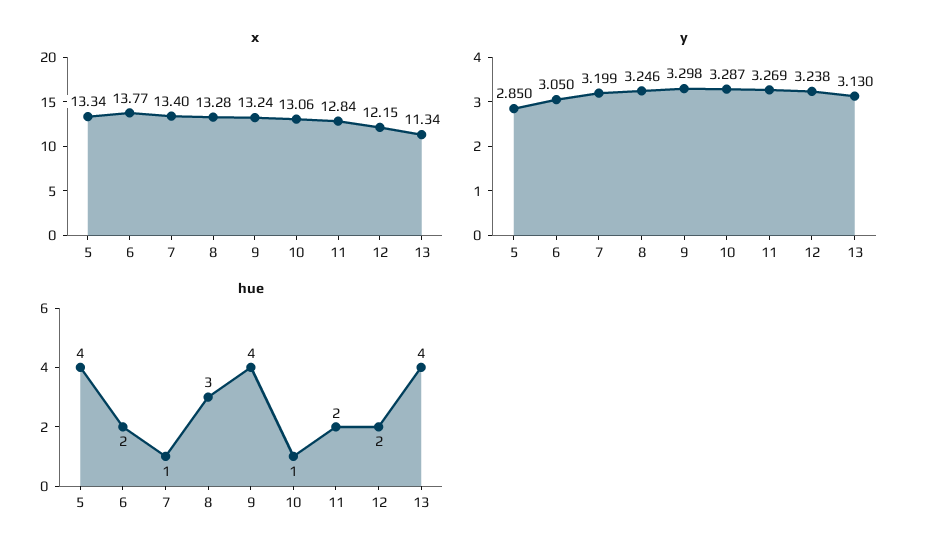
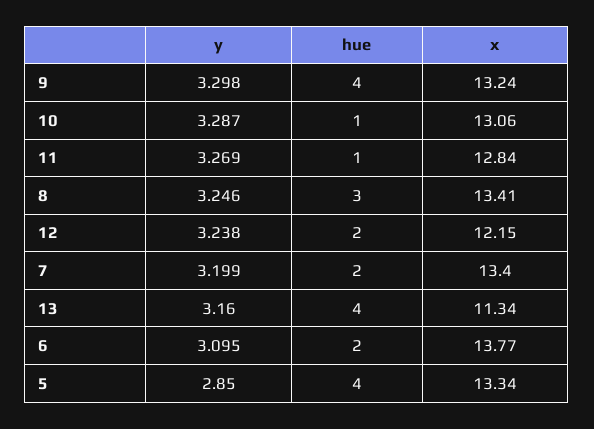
x, 8: 13.28 -> 13.41
y, 6: 3.05 -> 3.095
y, 13: 3.13 -> 3.16
hue, 7: 1 -> 2
hue, 11: 2 -> 1

